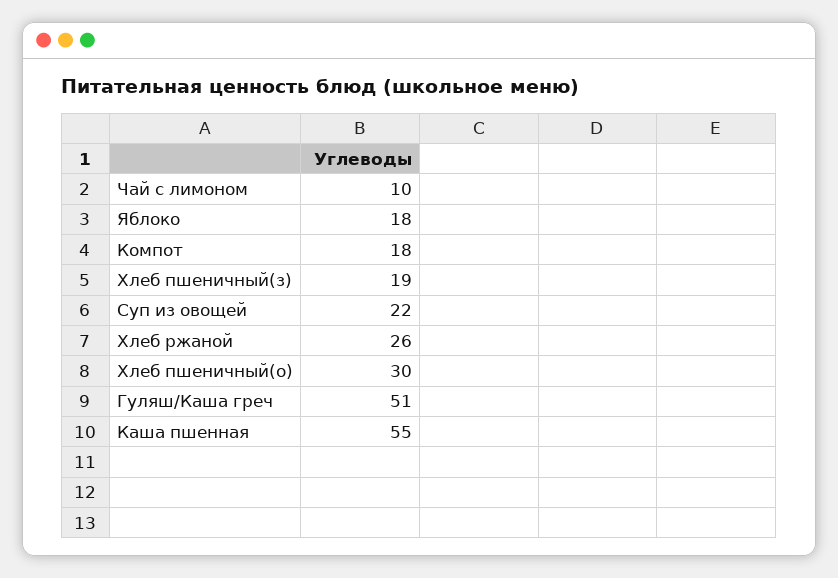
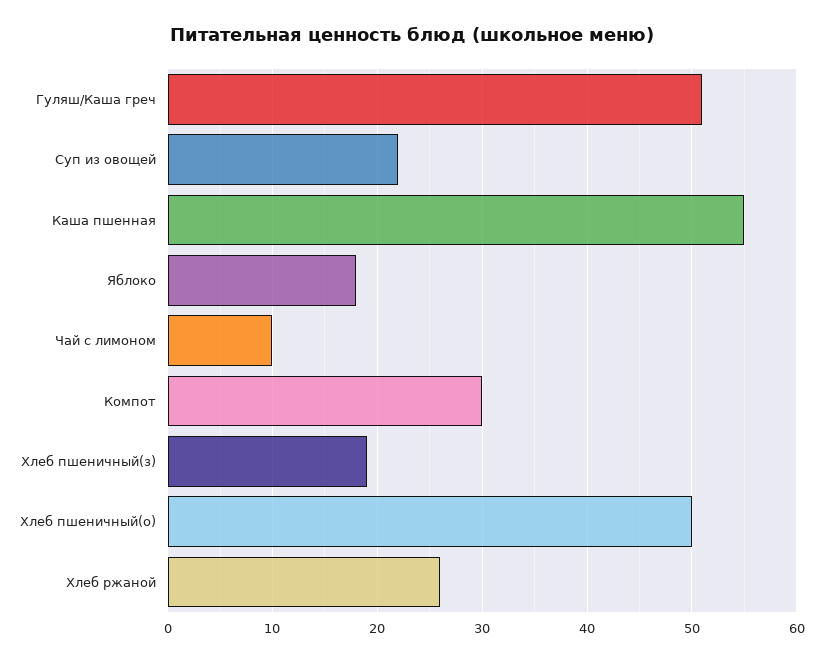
Компот: 18 -> 30
Хлеб пшеничный(о): 30 -> 50

